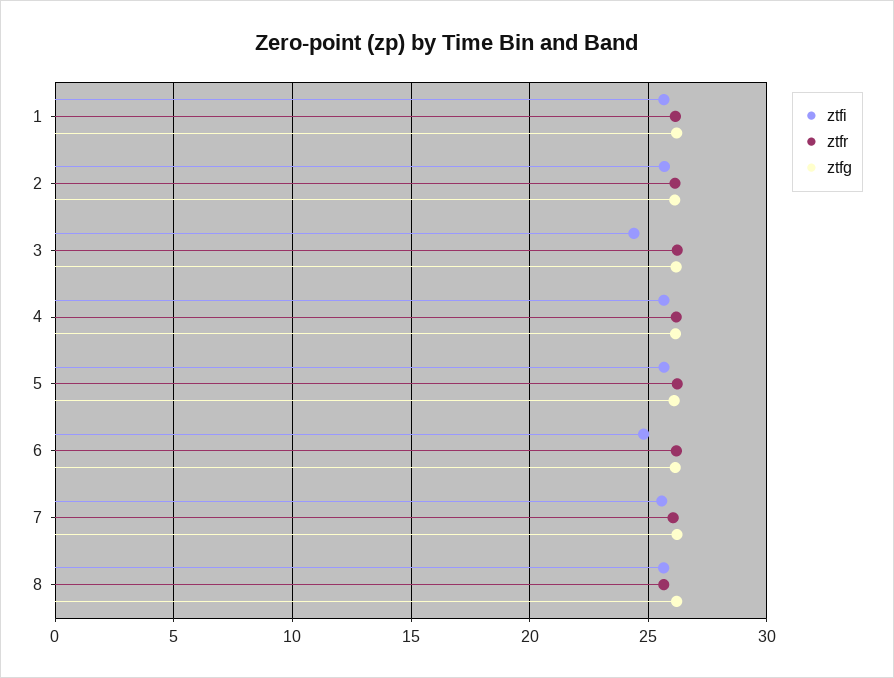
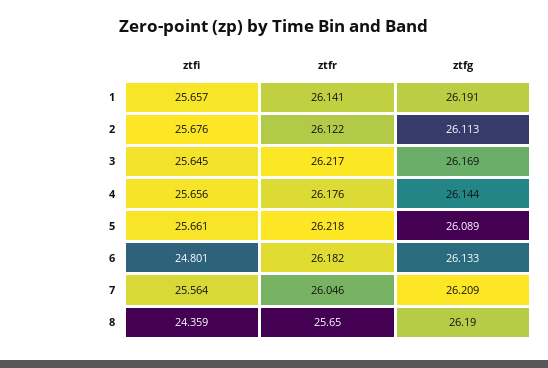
ztfi, 3: 24.5 -> 25.645
ztfi, 8: 25.5 -> 24.359

